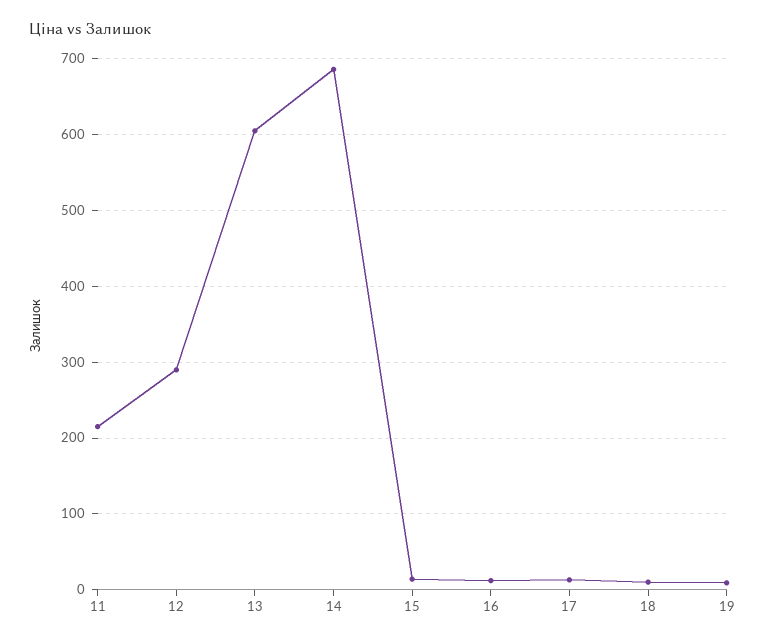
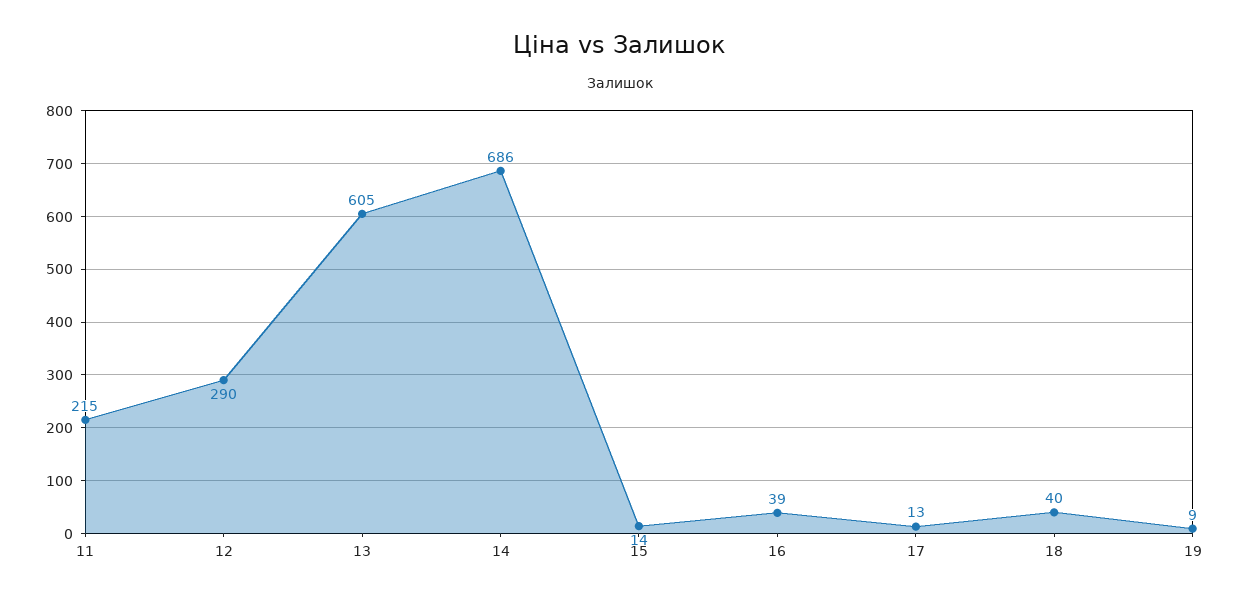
16: 10 -> 39
18: 10 -> 40

